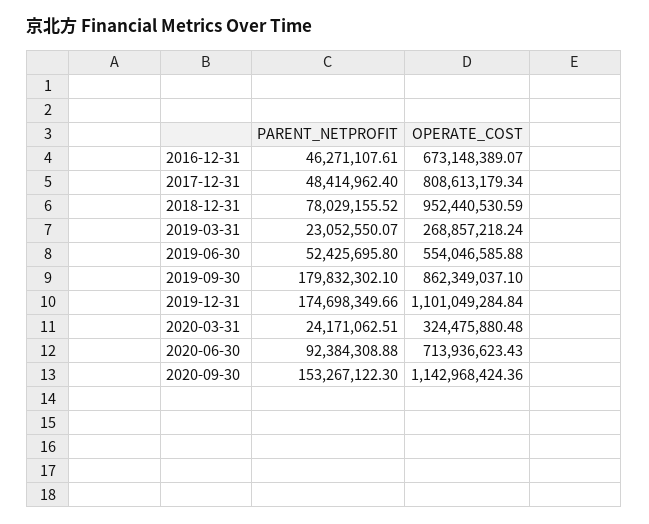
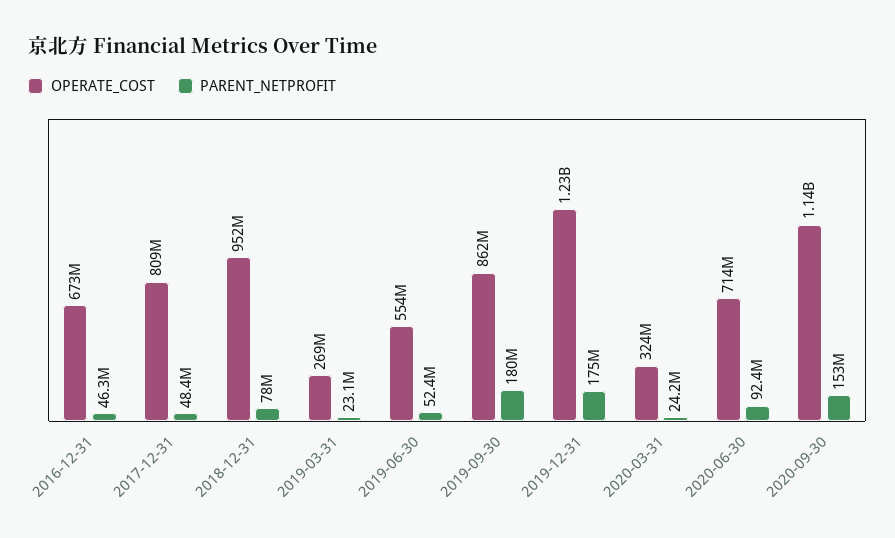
OPERATE_COST, 2019-12-31: 1101049284.84 -> 1230000000

